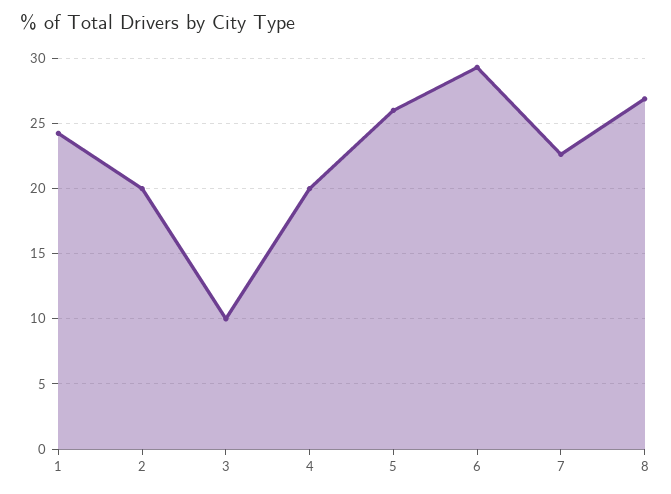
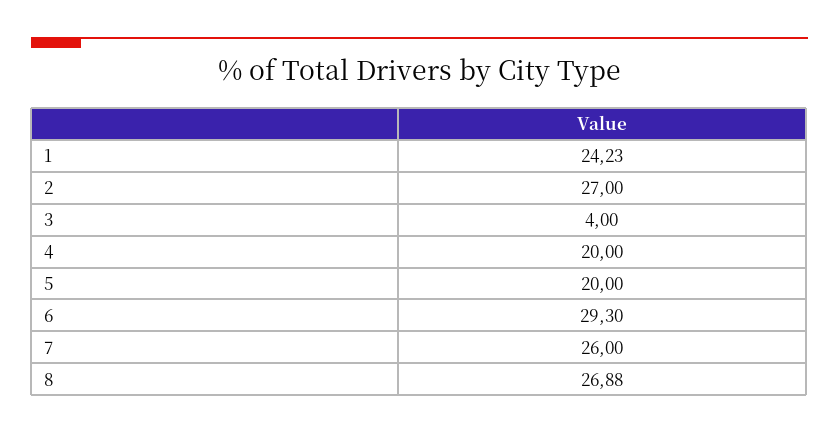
2: 20 -> 27
3: 10 -> 4
5: 26 -> 20
7: 22.5 -> 26

